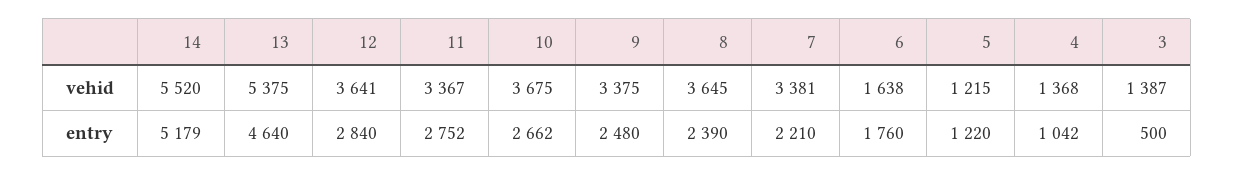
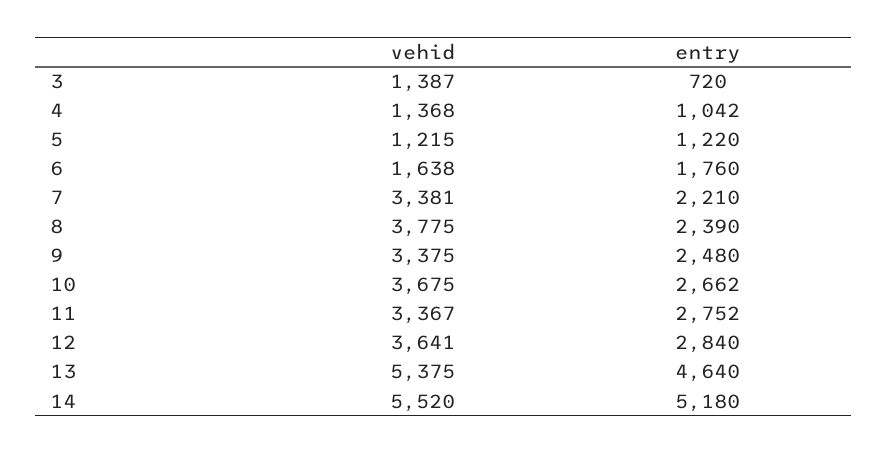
8, vehid: 3645 -> 3775
14, entry: 5179 -> 5180
3, entry: 500 -> 720

